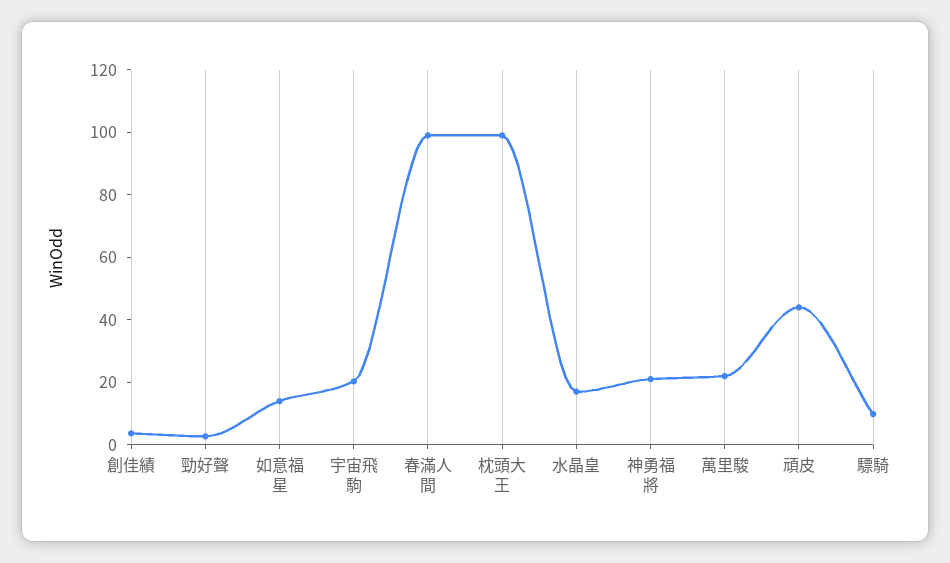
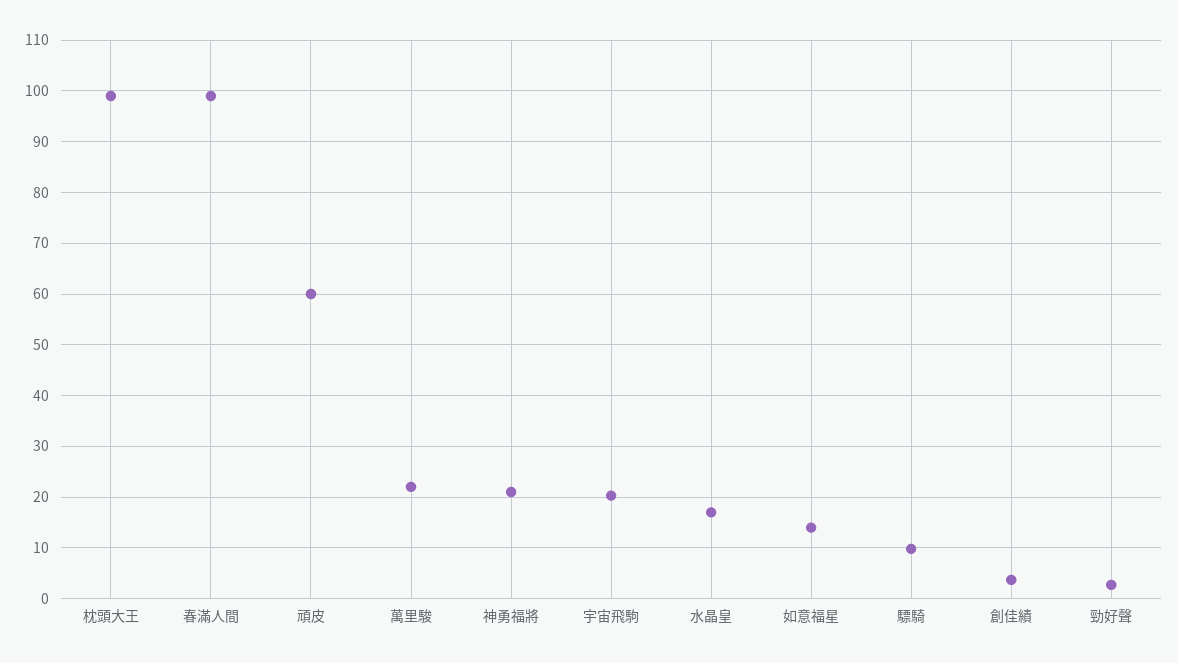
頑皮: 45 -> 60

